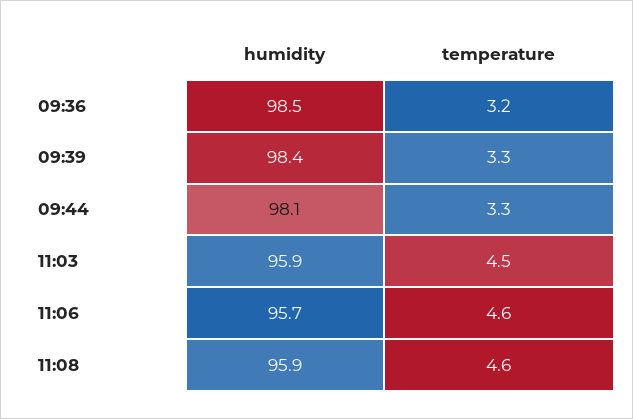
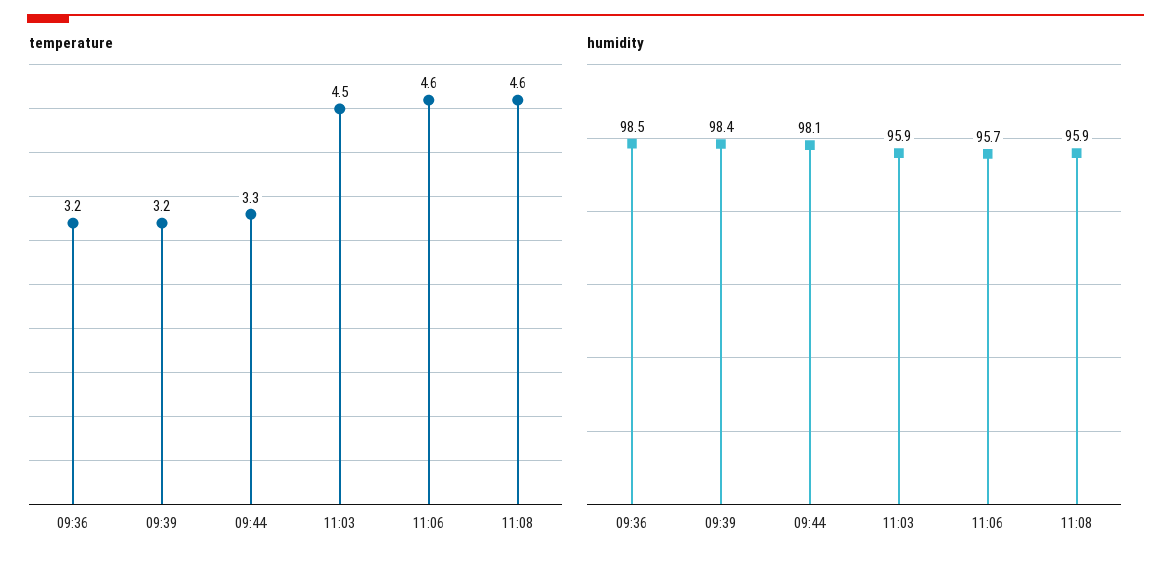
temperature, 09:39: 3.3 -> 3.2

